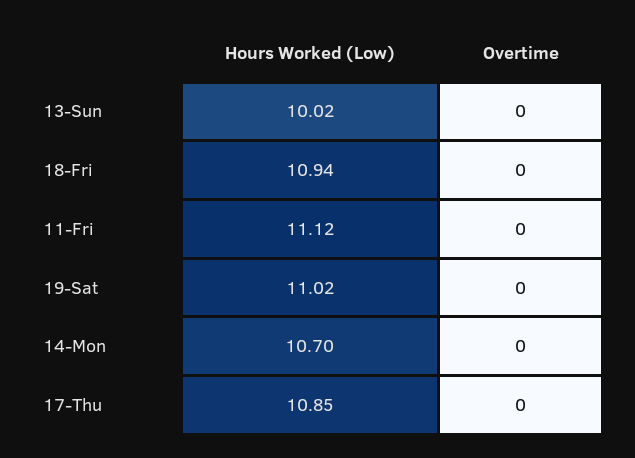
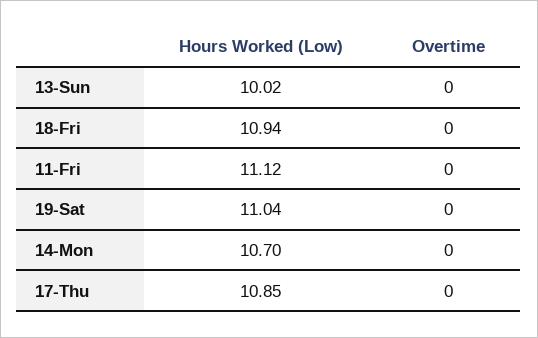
Hours Worked (Low), 19-Sat: 11.02 -> 11.04

